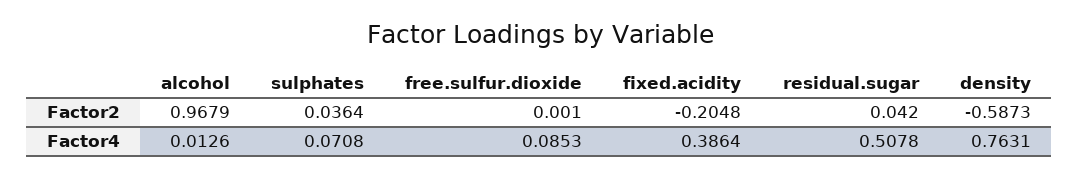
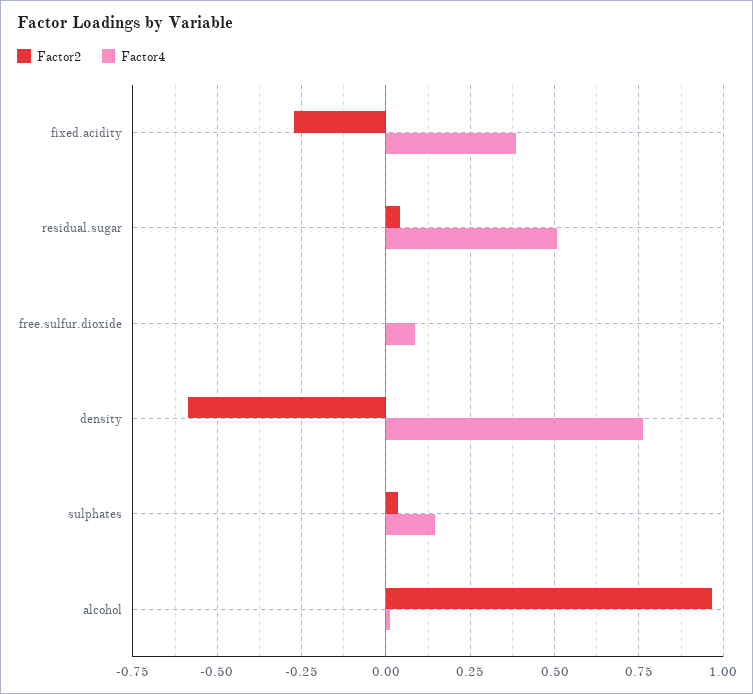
Factor2, fixed.acidity: -0.2048 -> -0.275
Factor4, sulphates: 0.0708 -> 0.15

